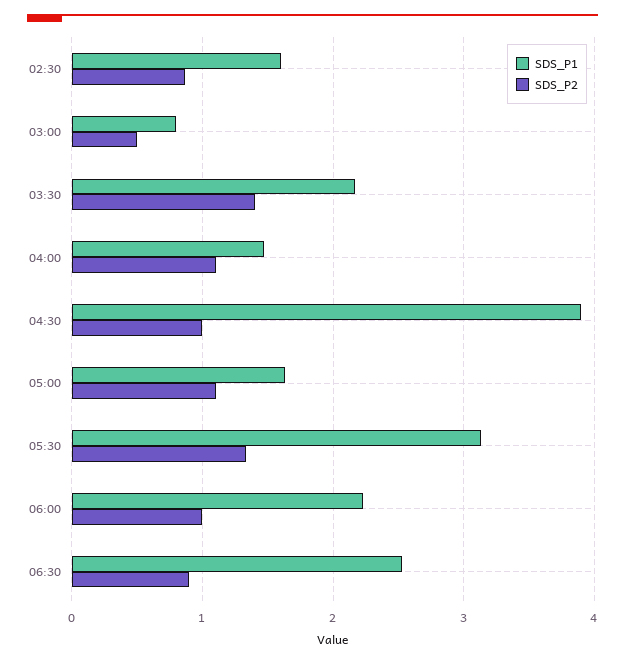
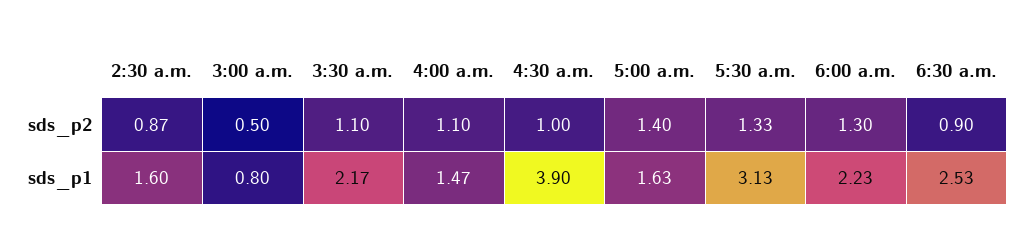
SDS_P2, 03:30: 1.4 -> 1.1
SDS_P2, 05:00: 1.1 -> 1.4
SDS_P2, 06:00: 1 -> 1.3

